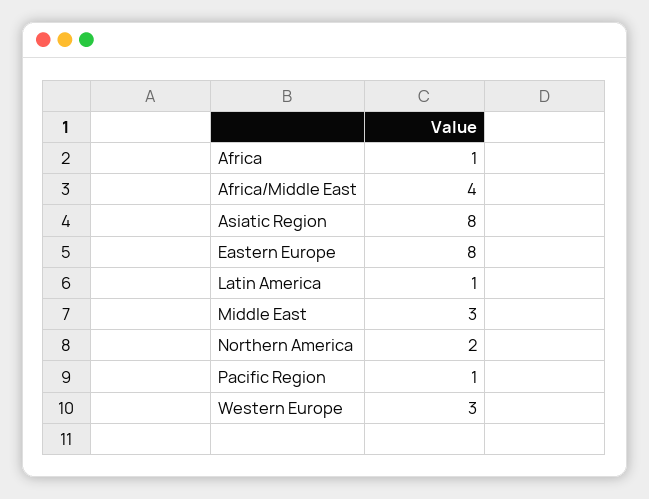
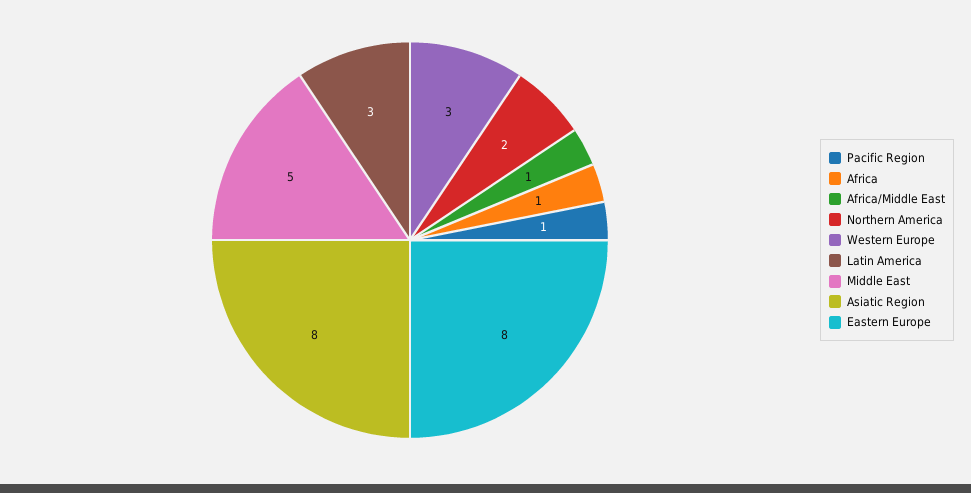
Africa/Middle East: 4 -> 1
Latin America: 1 -> 3
Middle East: 3 -> 5

